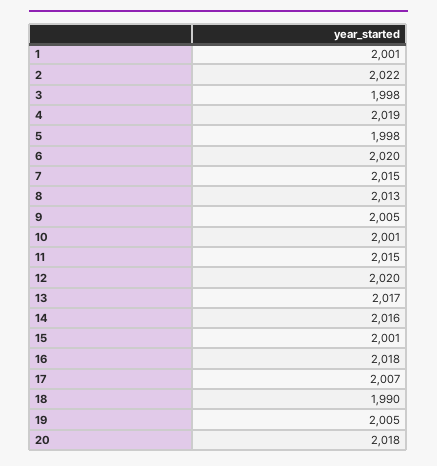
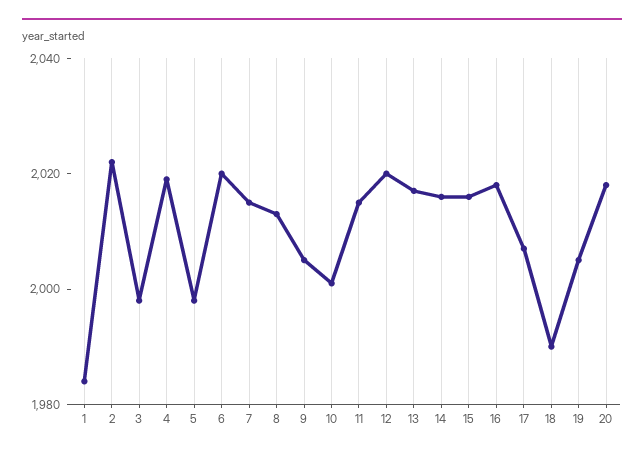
1: 2001 -> 1985
15: 2001 -> 2015

